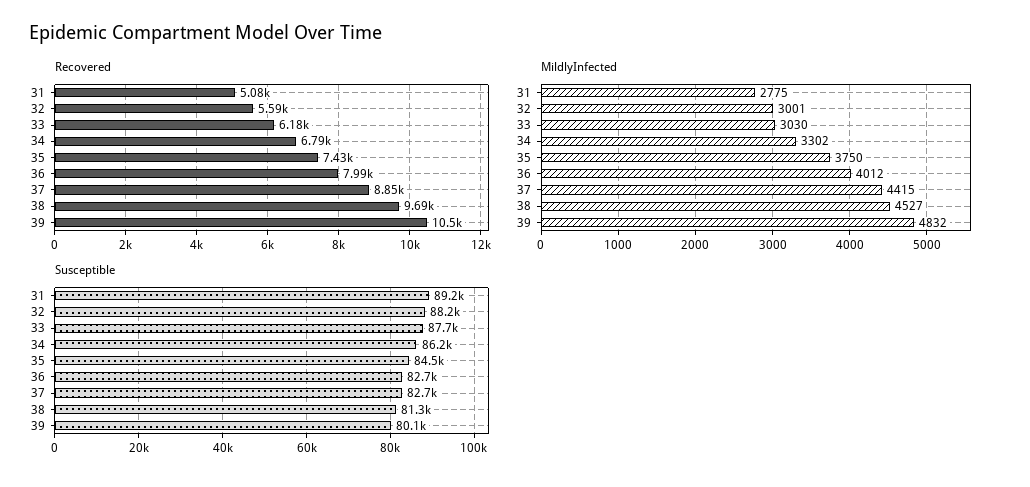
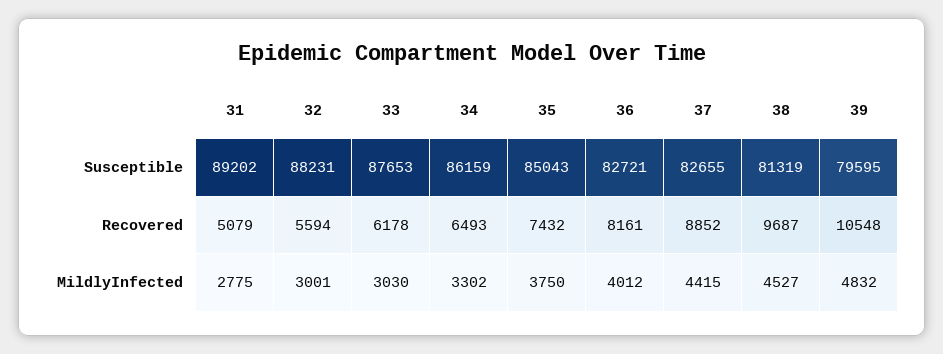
Recovered, 34: 6790 -> 6493
Recovered, 36: 7990 -> 8161
Susceptible, 35: 84500 -> 85043
Susceptible, 39: 80100 -> 79595

